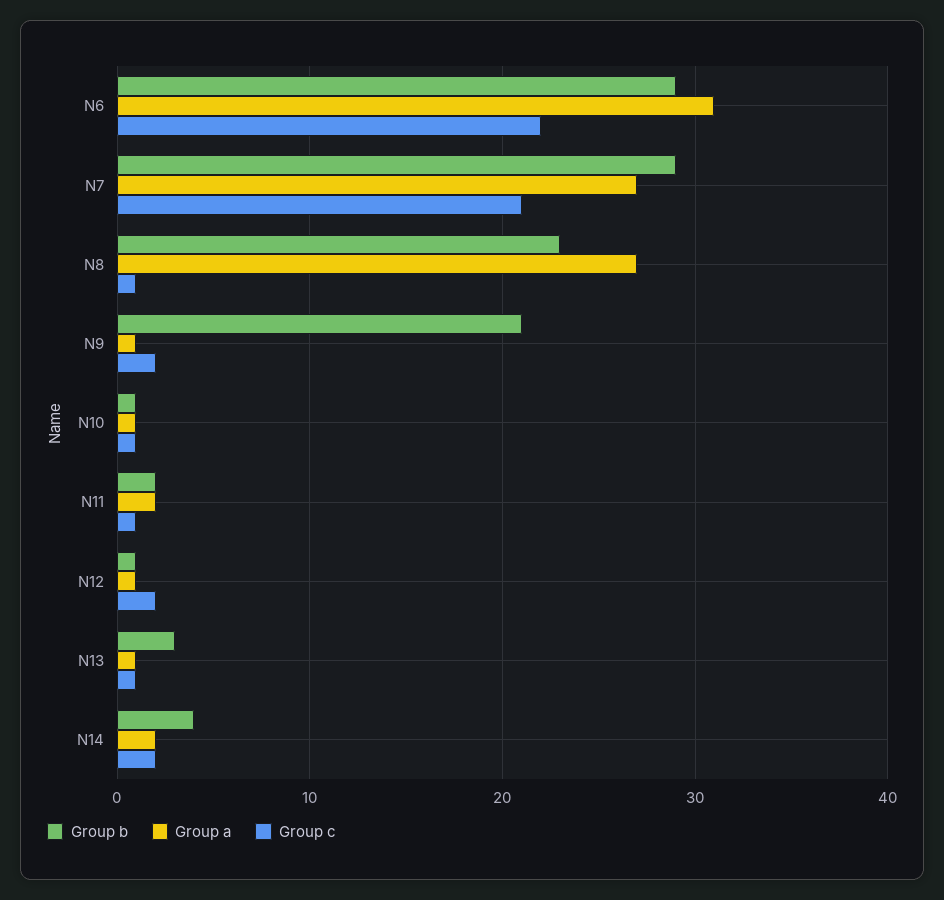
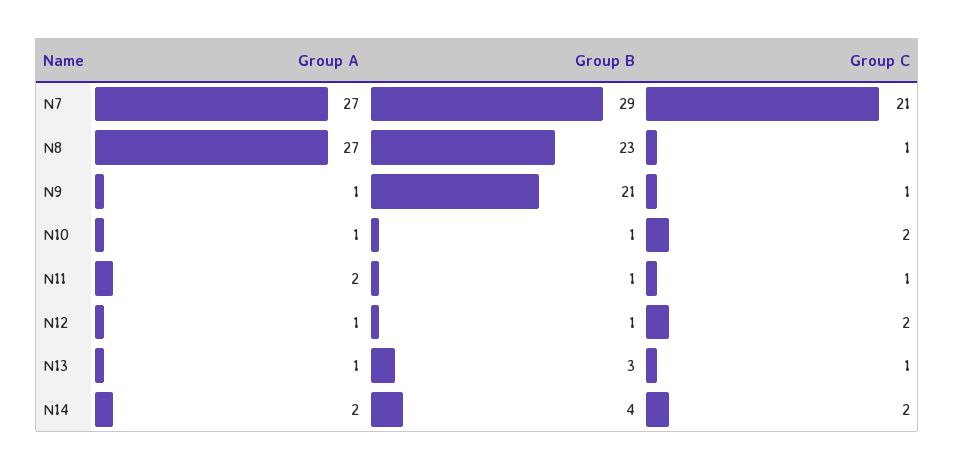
Group b, N6: 29 -> none
Group a, N6: 31 -> none
Group c, N6: 22 -> none
Group c, N9: 2 -> 1
Group c, N10: 1 -> 2
Group b, N11: 2 -> 1

